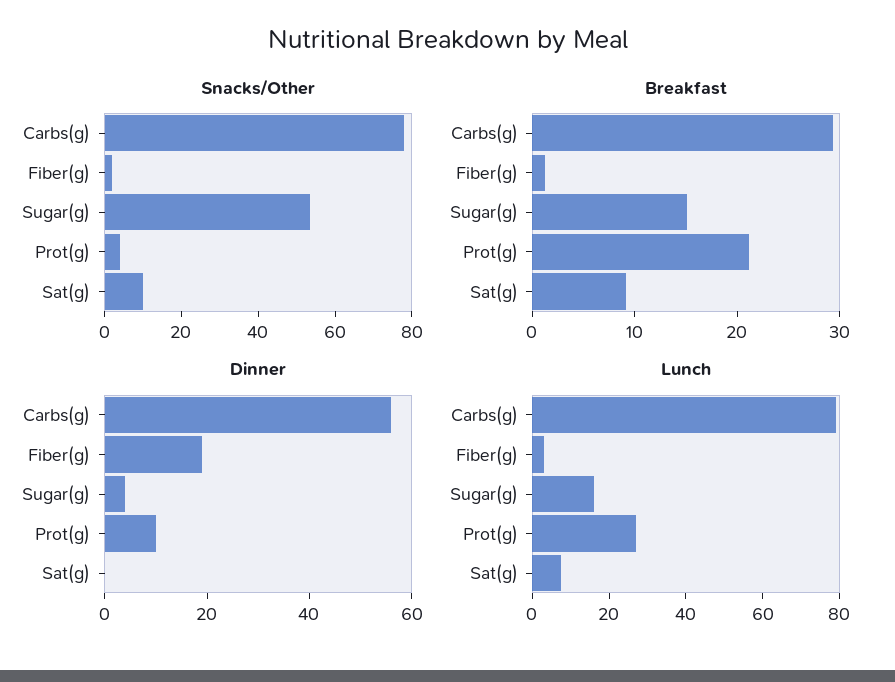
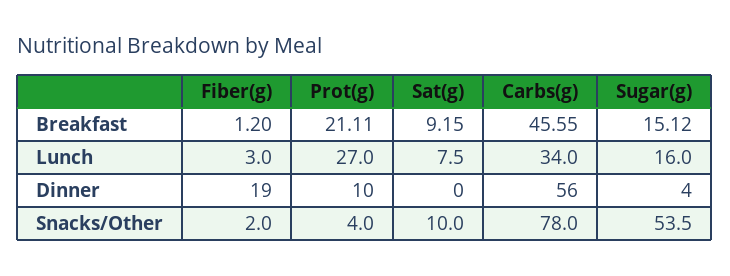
Breakfast, Carbs(g): 30 -> 45.55
Lunch, Carbs(g): 80 -> 34

